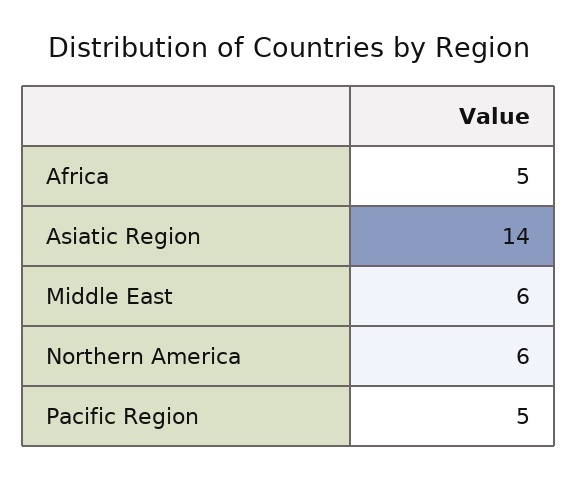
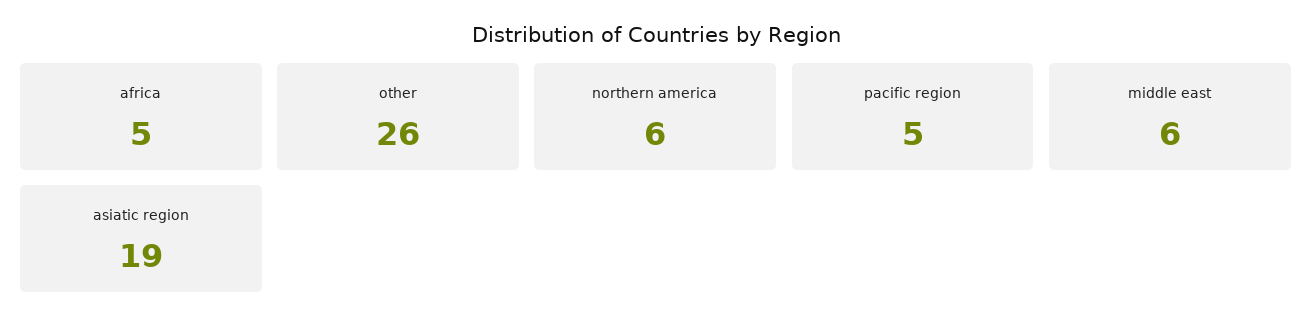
Asiatic Region: 14 -> 19
other: none -> 26

